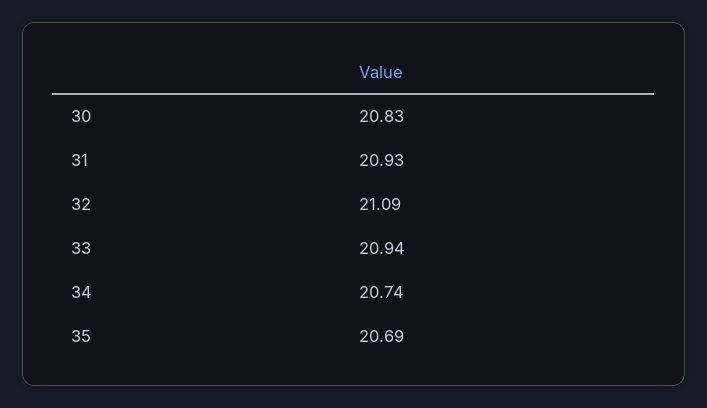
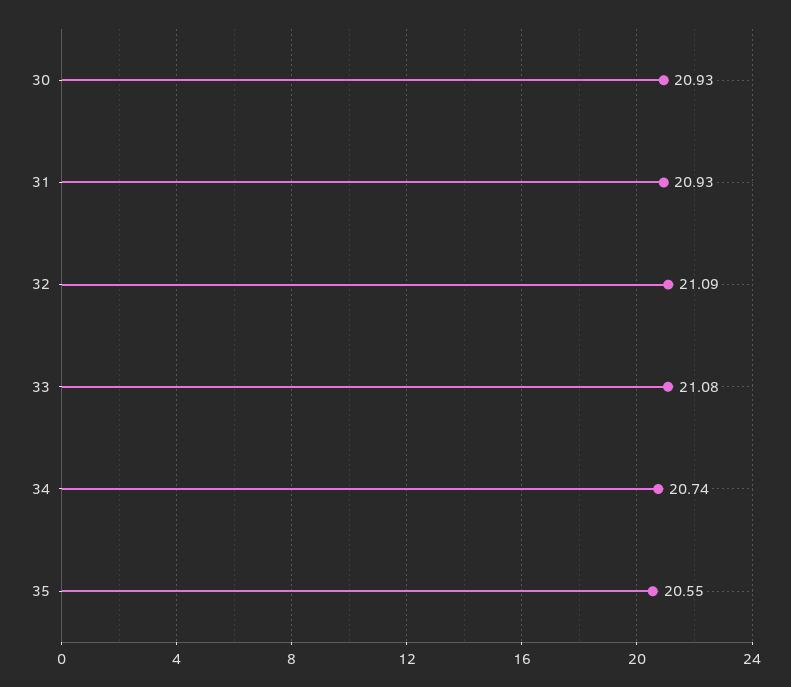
30: 20.83 -> 20.93
33: 20.94 -> 21.08
35: 20.69 -> 20.55

